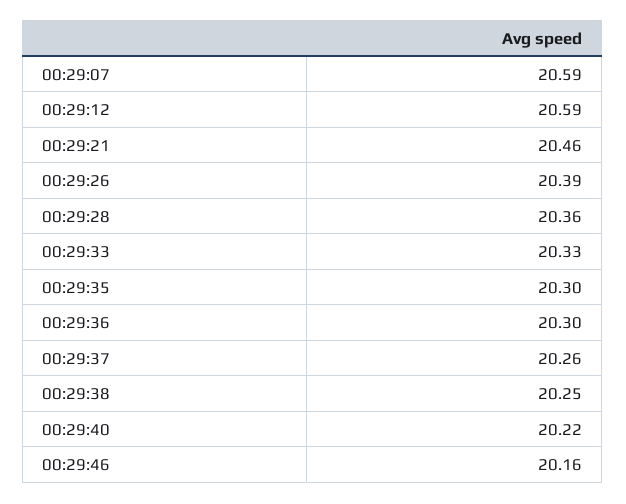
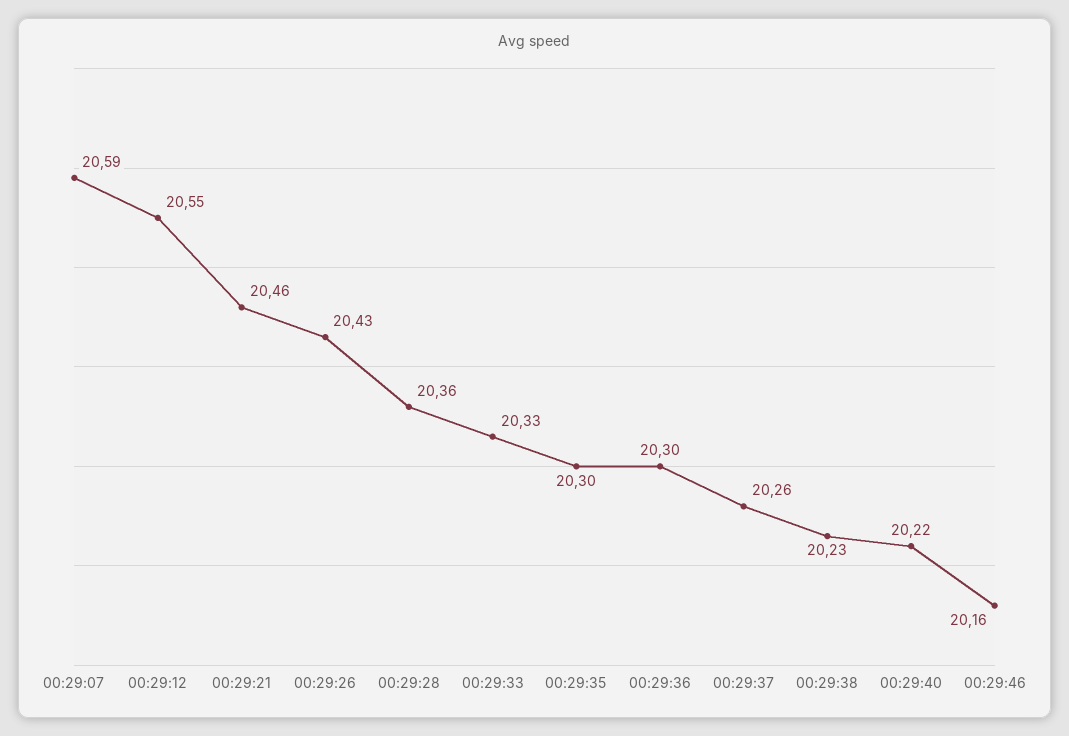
00:29:12: 20.59 -> 20.55
00:29:26: 20.39 -> 20.43
00:29:38: 20.25 -> 20.23

